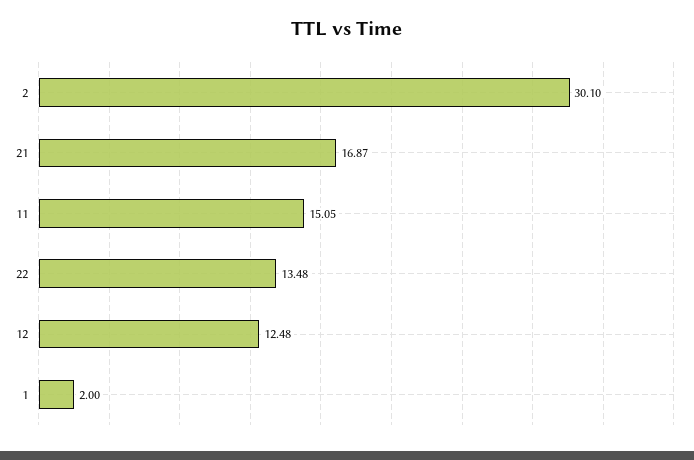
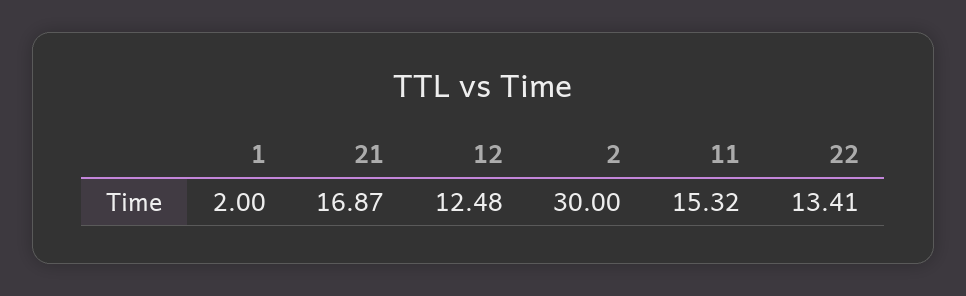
2: 30.1 -> 30
11: 15.05 -> 15.32
22: 13.48 -> 13.41

